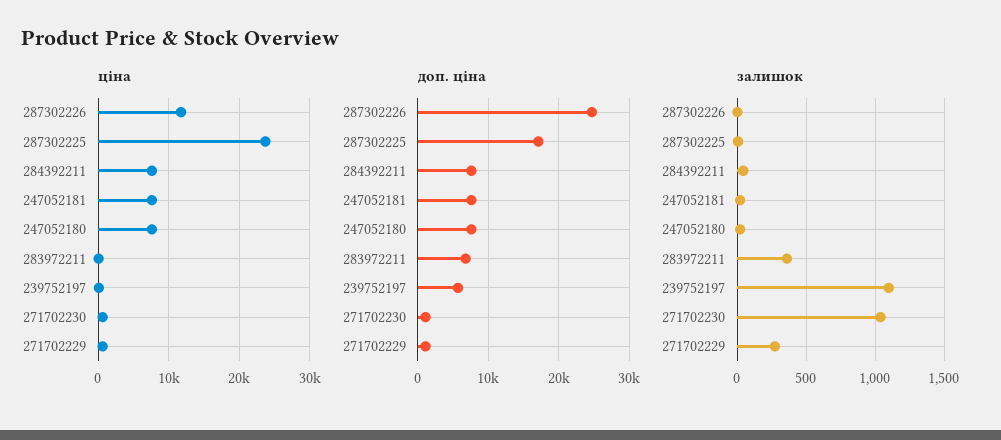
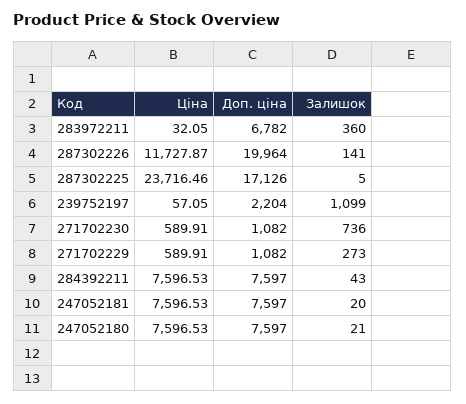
доп. ціна, 287302226: 25000 -> 19964
доп. ціна, 239752197: 6000 -> 2204
залишок, 287302226: 0 -> 141
залишок, 271702230: 1050 -> 736

